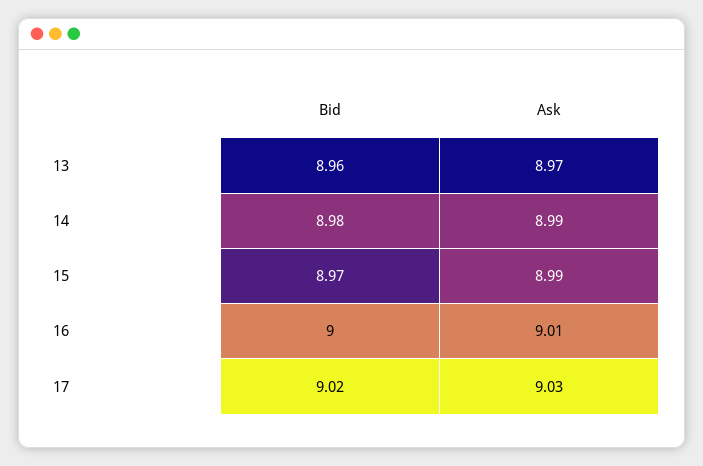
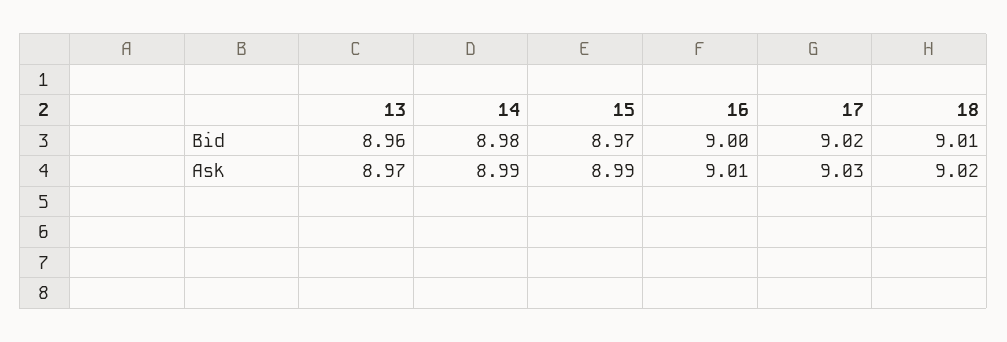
Bid, 18: none -> 9.01
Ask, 18: none -> 9.02

